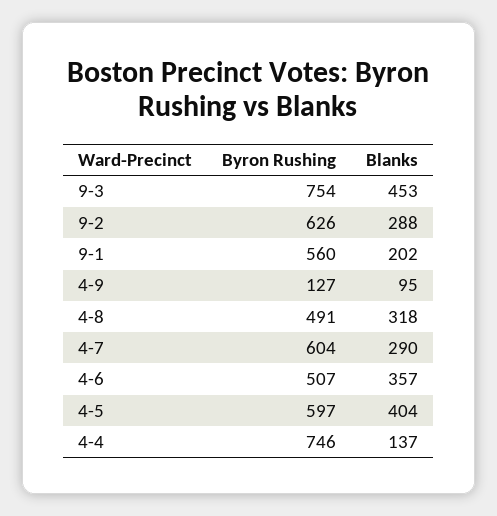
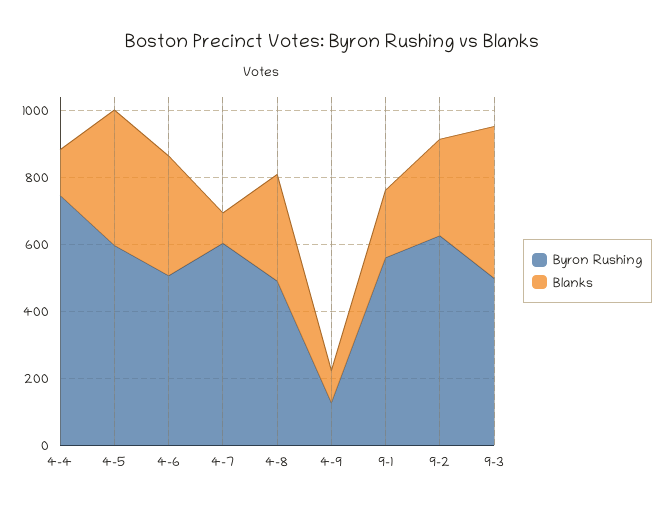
Byron Rushing, 9-3: 754 -> 500
Blanks, 4-7: 290 -> 100

